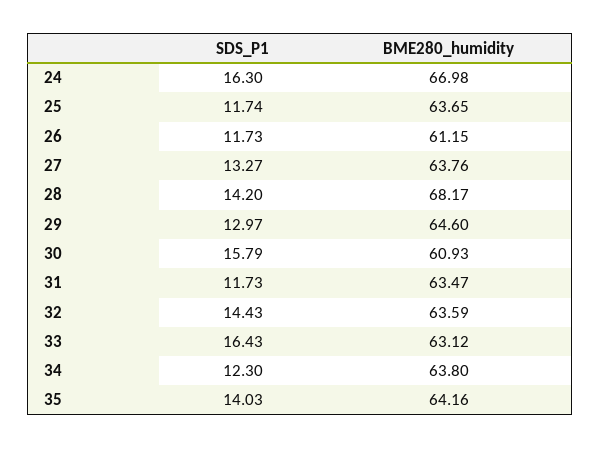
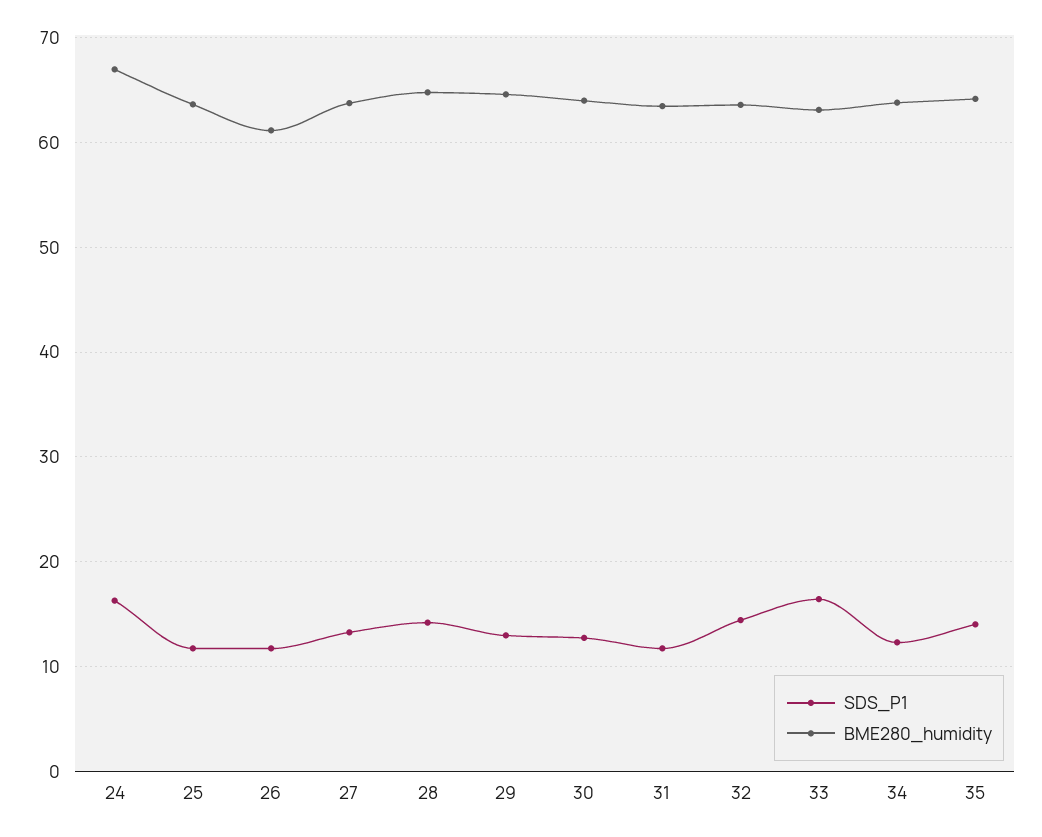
BME280_humidity, 28: 68.17 -> 65
SDS_P1, 30: 15.79 -> 13
BME280_humidity, 30: 60.93 -> 64

